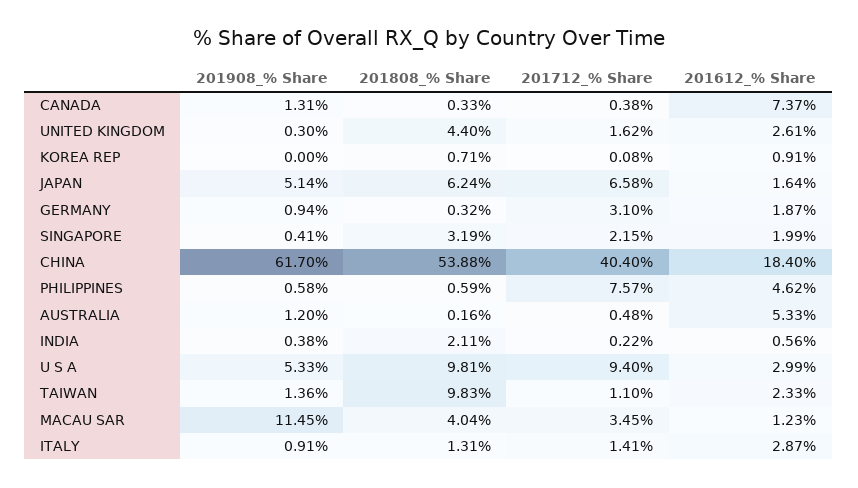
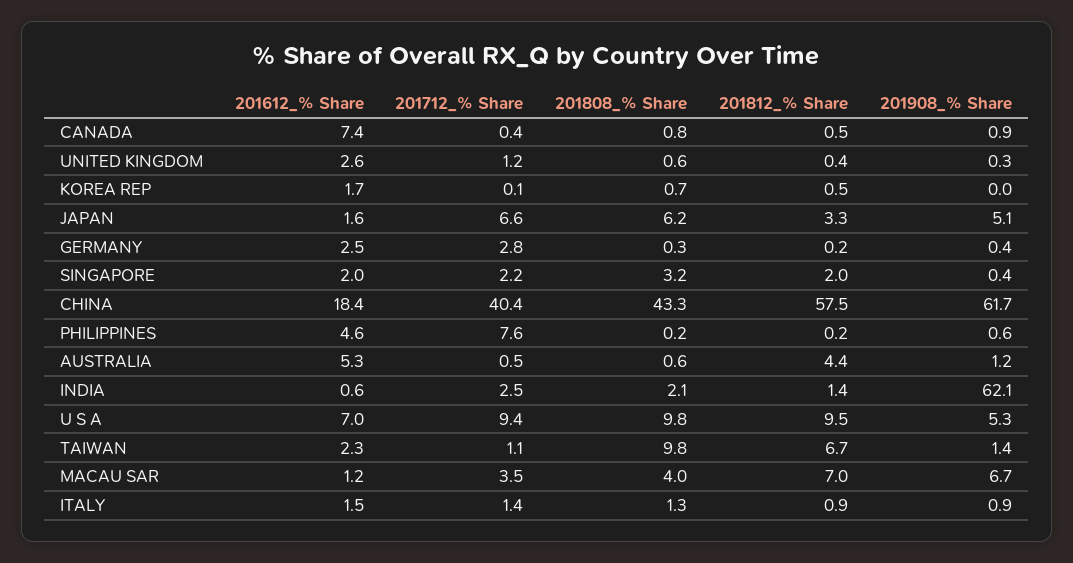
201908_% Share, CANADA: 1.31 -> 0.9
201808_% Share, CANADA: 0.33 -> 0.8
201808_% Share, UNITED KINGDOM: 4.4 -> 0.6
201712_% Share, UNITED KINGDOM: 1.62 -> 1.2
201612_% Share, KOREA REP: 0.91 -> 1.7
201908_% Share, GERMANY: 0.94 -> 0.4
201712_% Share, GERMANY: 3.1 -> 2.8
201612_% Share, GERMANY: 1.87 -> 2.5
201808_% Share, CHINA: 53.88 -> 43.3
201808_% Share, PHILIPPINES: 0.59 -> 0.2
201808_% Share, AUSTRALIA: 0.16 -> 0.6
201908_% Share, INDIA: 0.38 -> 62.1
201712_% Share, INDIA: 0.22 -> 2.5
201612_% Share, U S A: 2.99 -> 7
201908_% Share, MACAU SAR: 11.45 -> 6.7
201612_% Share, ITALY: 2.87 -> 1.5
201812_% Share, CANADA: none -> 0.5
201812_% Share, UNITED KINGDOM: none -> 0.4
201812_% Share, KOREA REP: none -> 0.5
201812_% Share, JAPAN: none -> 3.3
201812_% Share, GERMANY: none -> 0.2
201812_% Share, SINGAPORE: none -> 2
201812_% Share, CHINA: none -> 57.5
201812_% Share, PHILIPPINES: none -> 0.2
201812_% Share, AUSTRALIA: none -> 4.4
201812_% Share, INDIA: none -> 1.4
201812_% Share, U S A: none -> 9.5
201812_% Share, TAIWAN: none -> 6.7
201812_% Share, MACAU SAR: none -> 7
201812_% Share, ITALY: none -> 0.9

